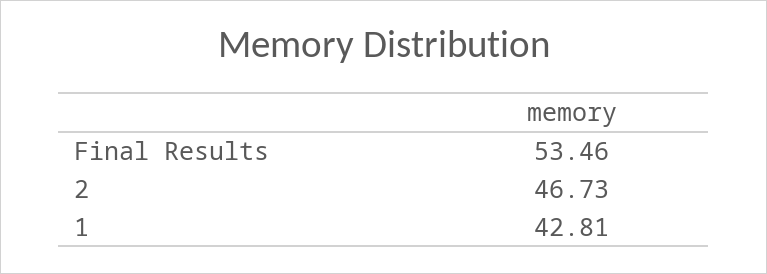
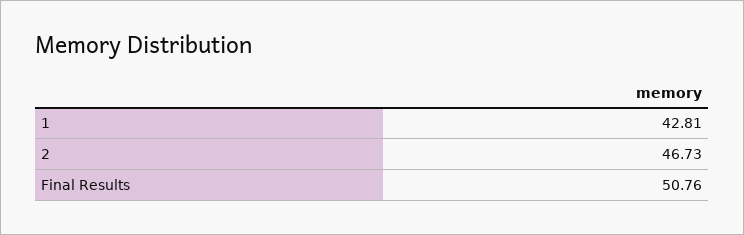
Final Results: 53.46 -> 50.76

